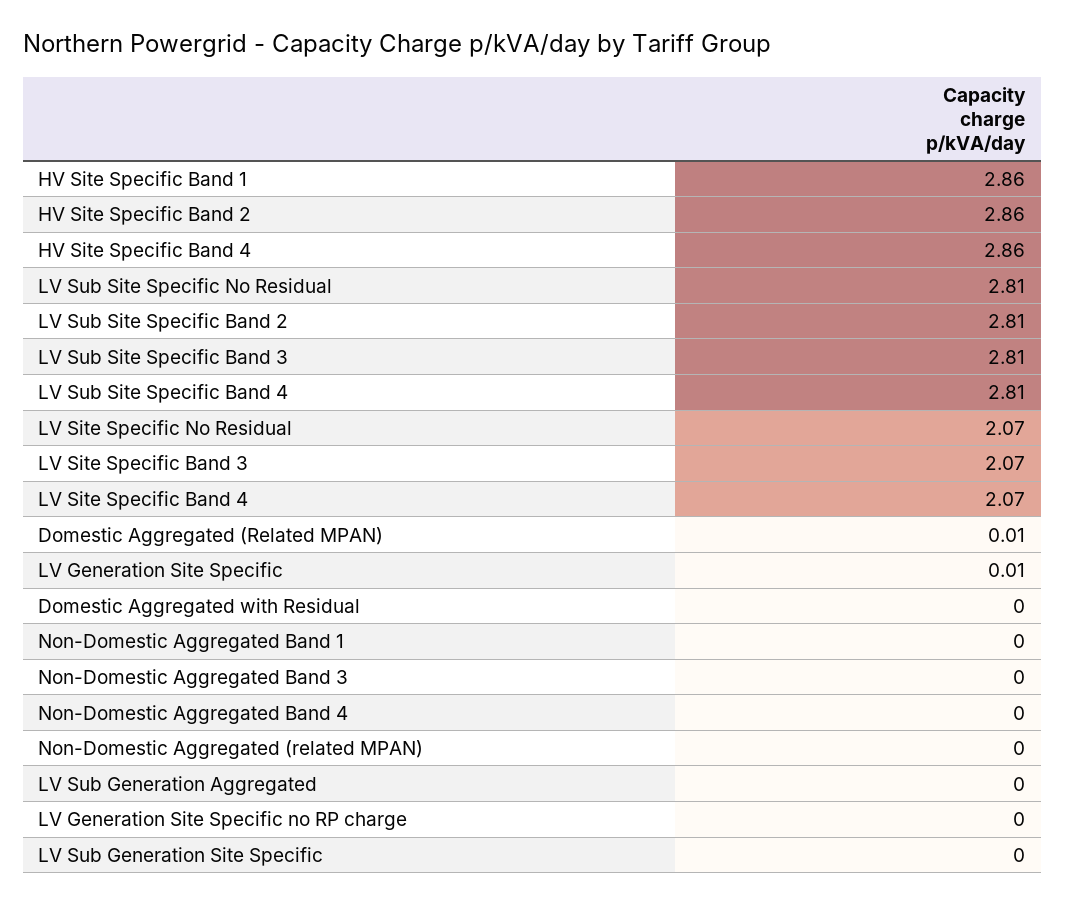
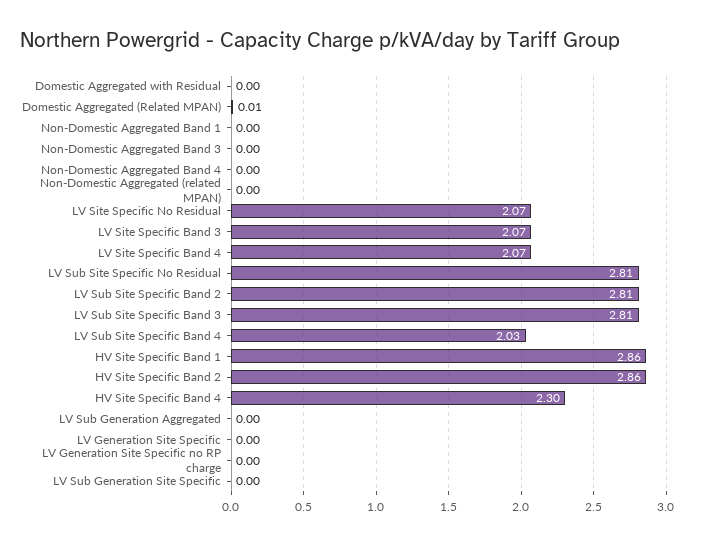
HV Site Specific Band 4: 2.86 -> 2.3
LV Sub Site Specific Band 4: 2.81 -> 2.03
LV Generation Site Specific: 0.01 -> 0

